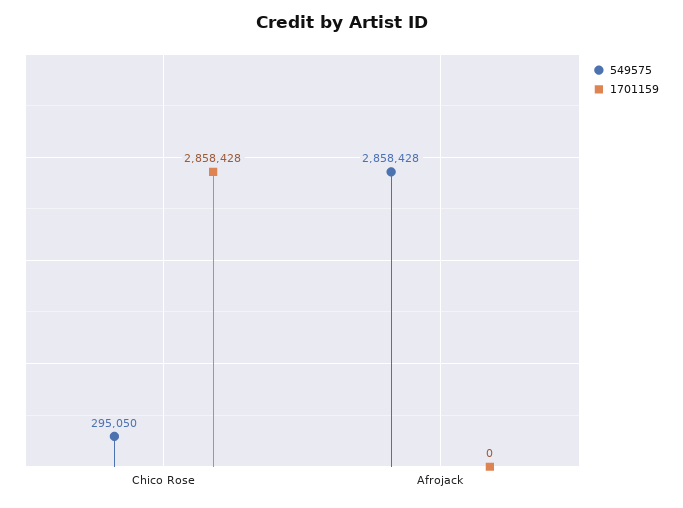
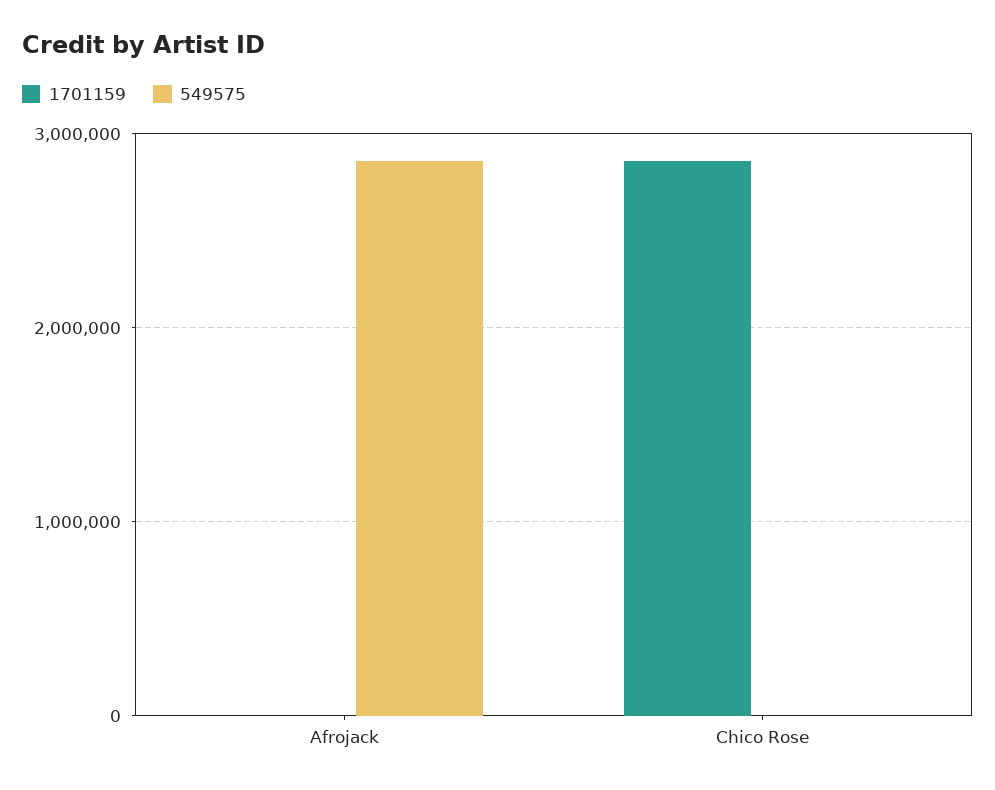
549575, Chico Rose: 295050 -> 0

